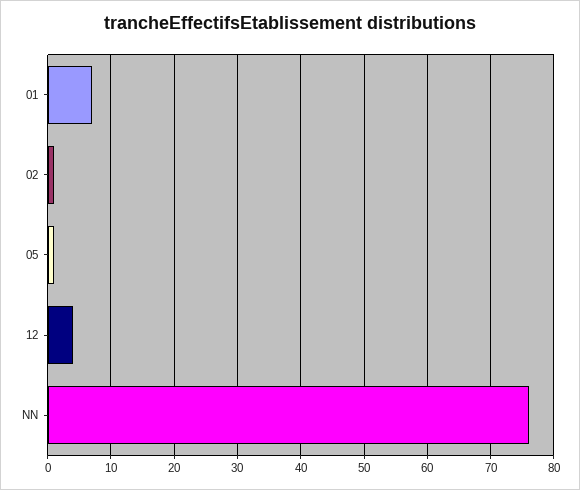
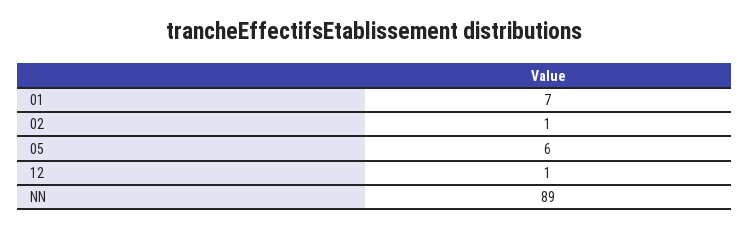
05: 1 -> 6
12: 4 -> 1
NN: 76 -> 89

